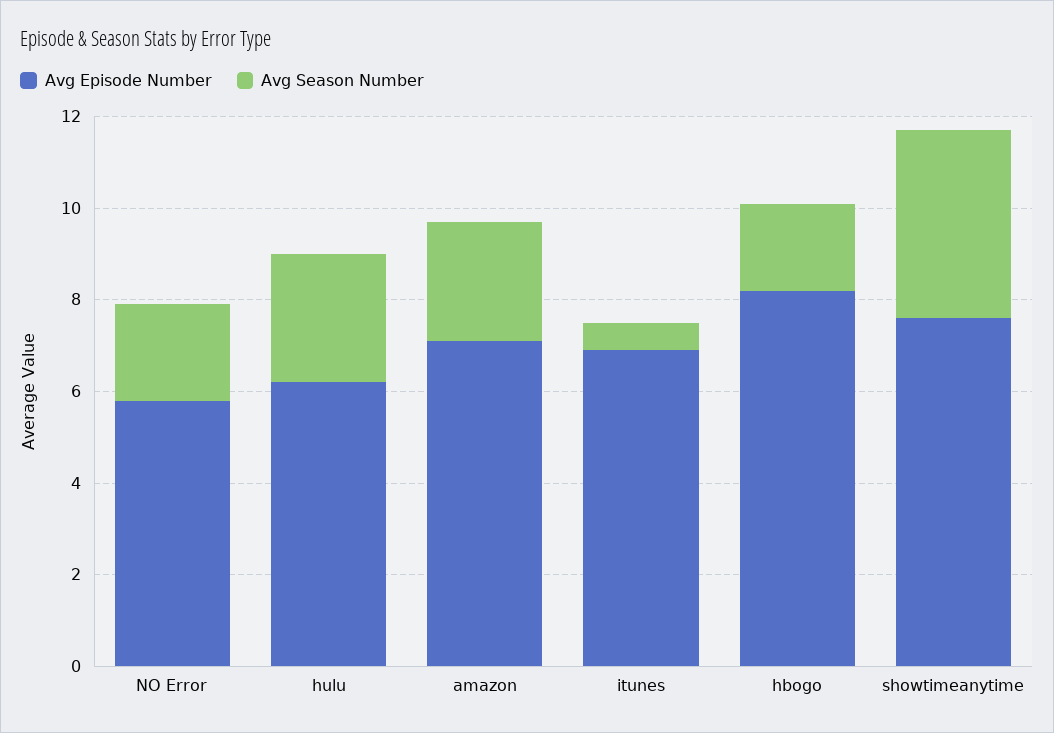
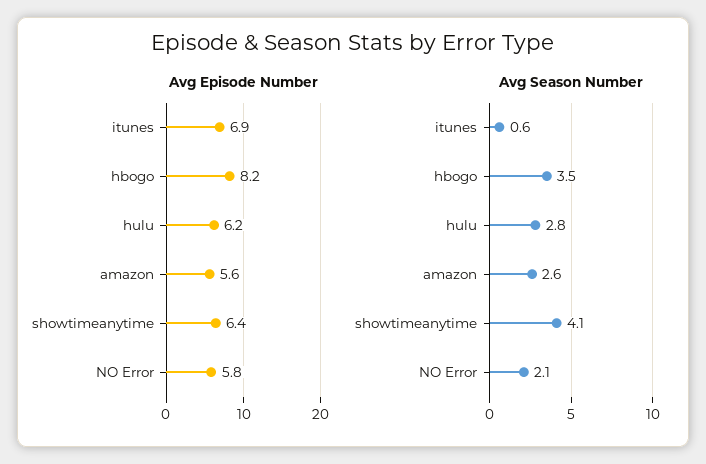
Avg Episode Number, amazon: 7 -> 5.6
Avg Season Number, hbogo: 2 -> 3.5
Avg Episode Number, showtimeanytime: 7.5 -> 6.4

